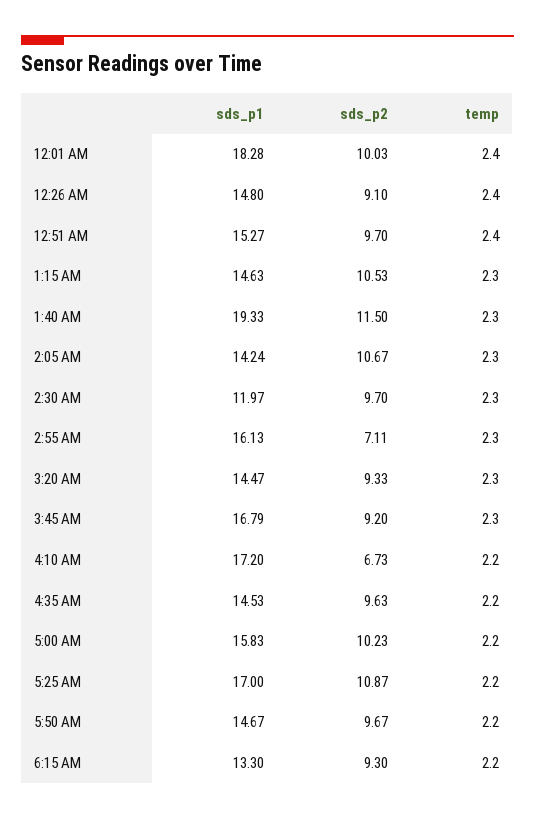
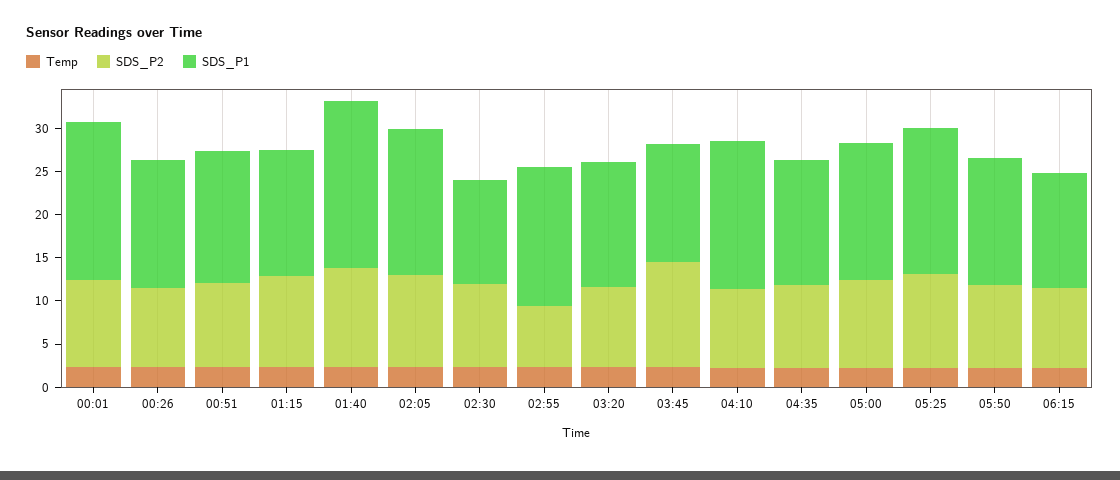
sds_p1, 2:05 AM: 14.24 -> 17
sds_p1, 3:45 AM: 16.79 -> 14
sds_p2, 3:45 AM: 9.2 -> 12
sds_p2, 4:10 AM: 6.73 -> 9

